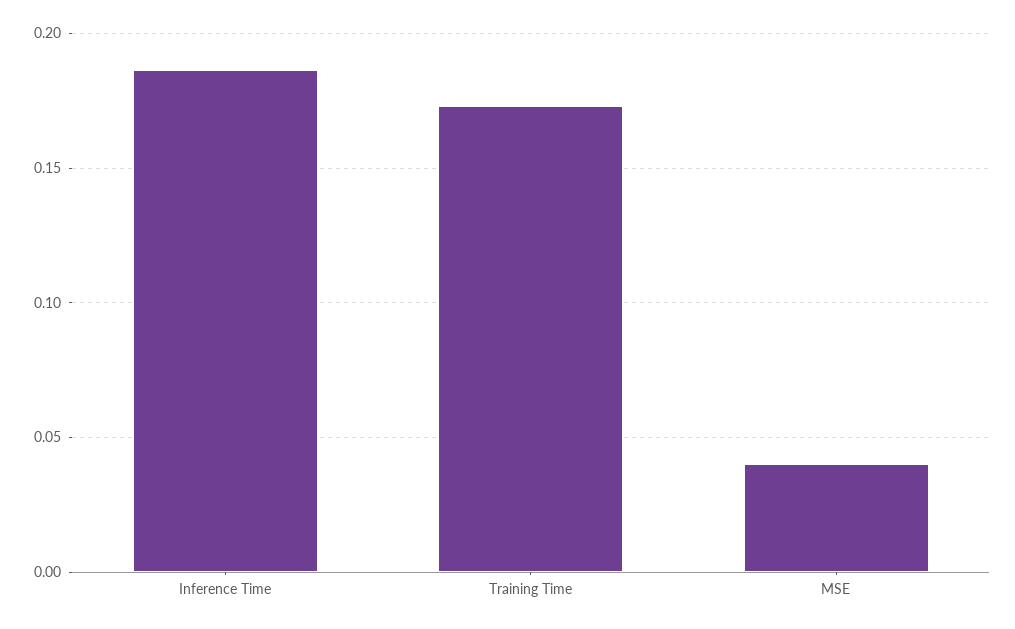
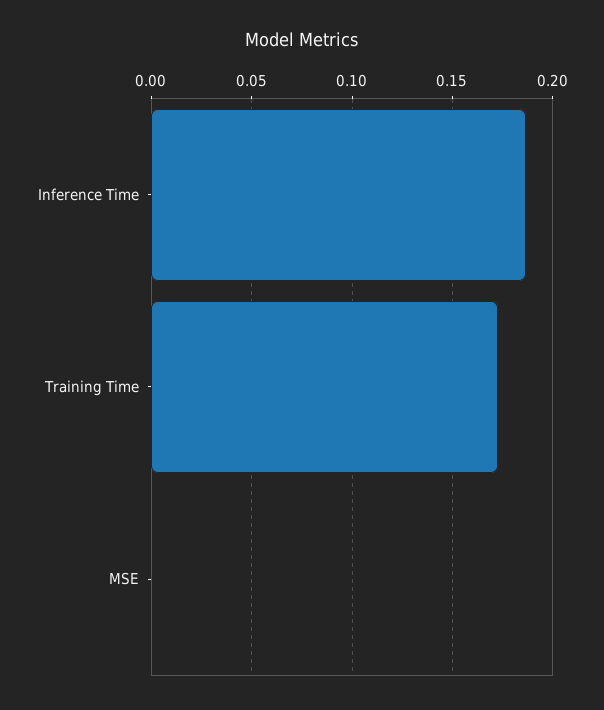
MSE: 0.04 -> 0

